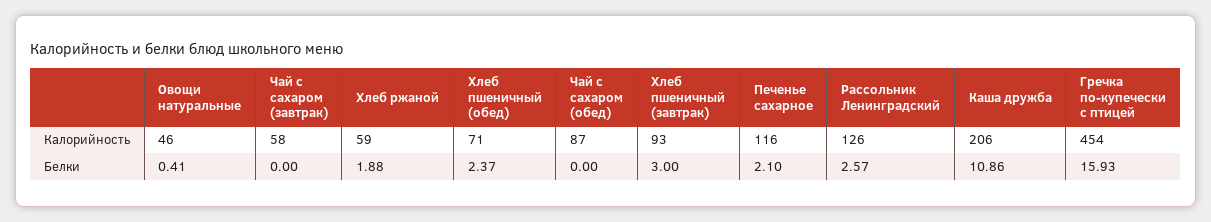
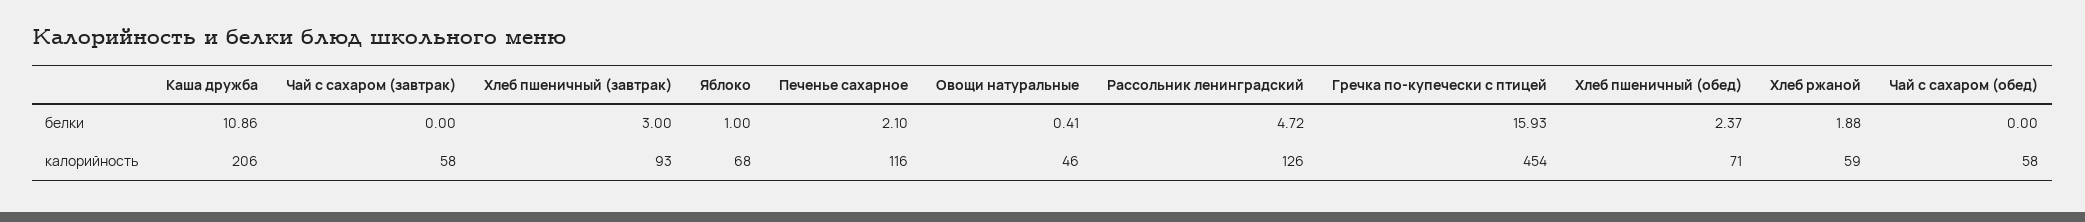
Чай с сахаром (обед), Калорийность: 87 -> 58
Рассольник Ленинградский, Белки: 2.57 -> 4.72
Яблоко, Белки: none -> 1
Яблоко, Калорийность: none -> 68

